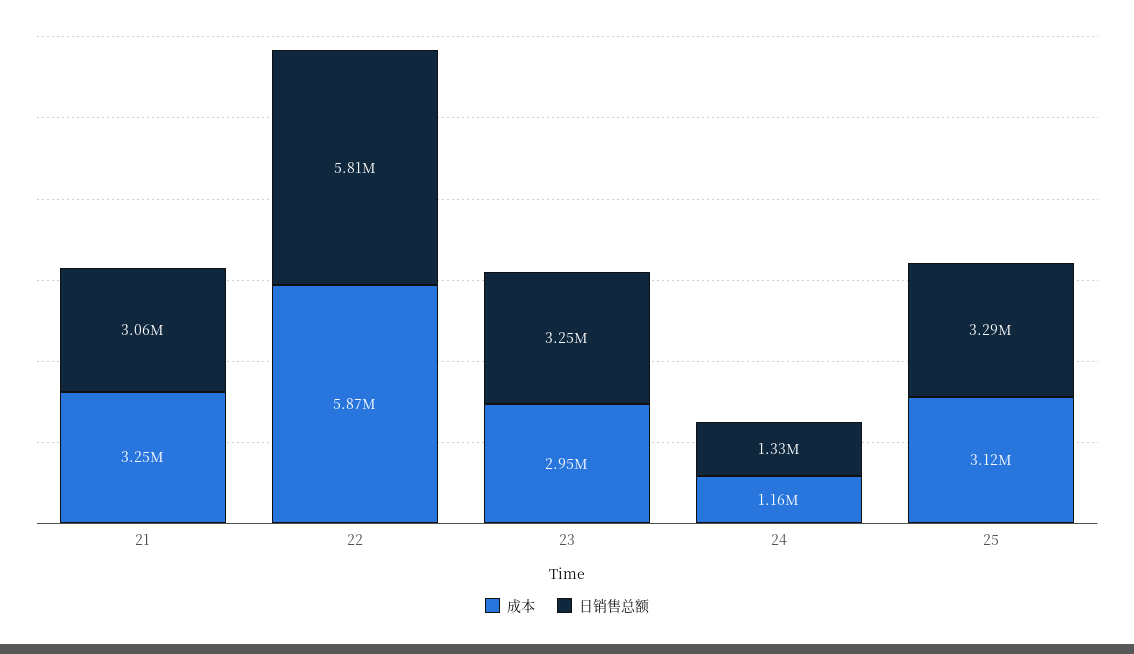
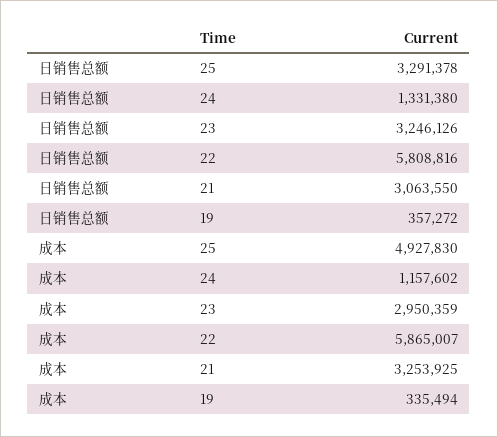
成本, 25: 3120000 -> 4927830
日销售总额, 19: none -> 357272
成本, 19: none -> 335494

